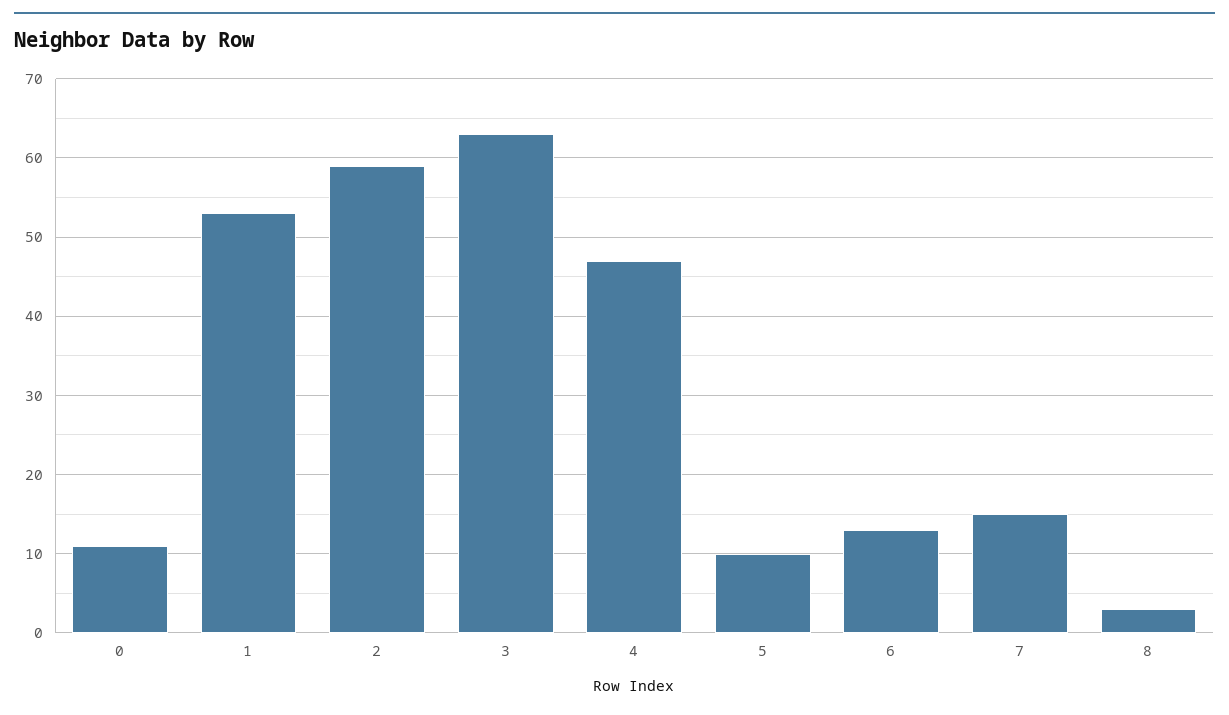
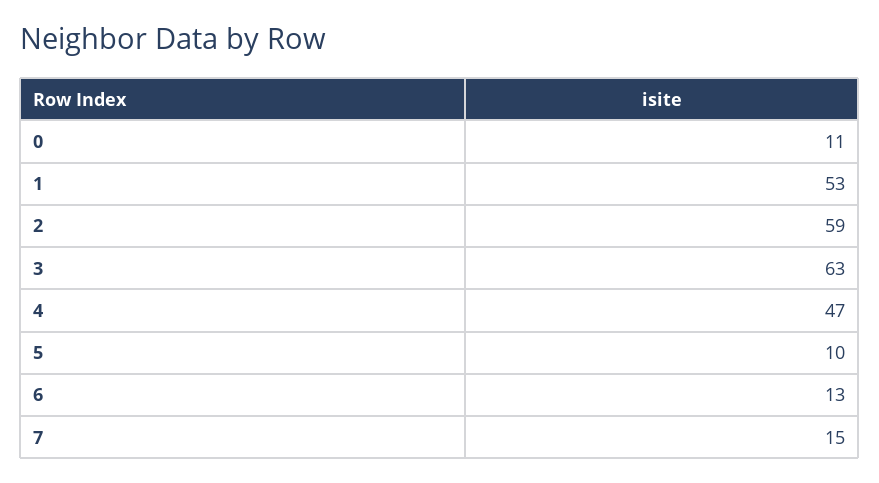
8: 3 -> none

